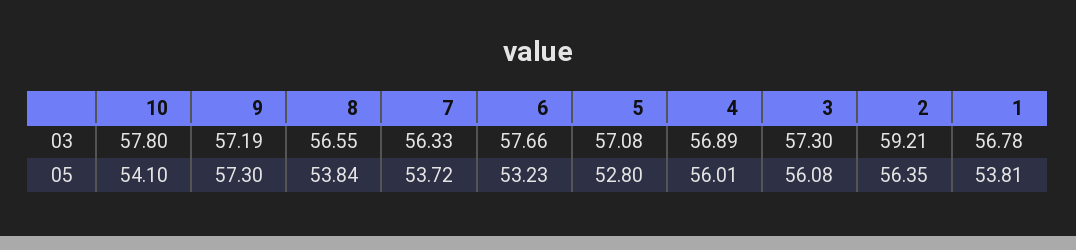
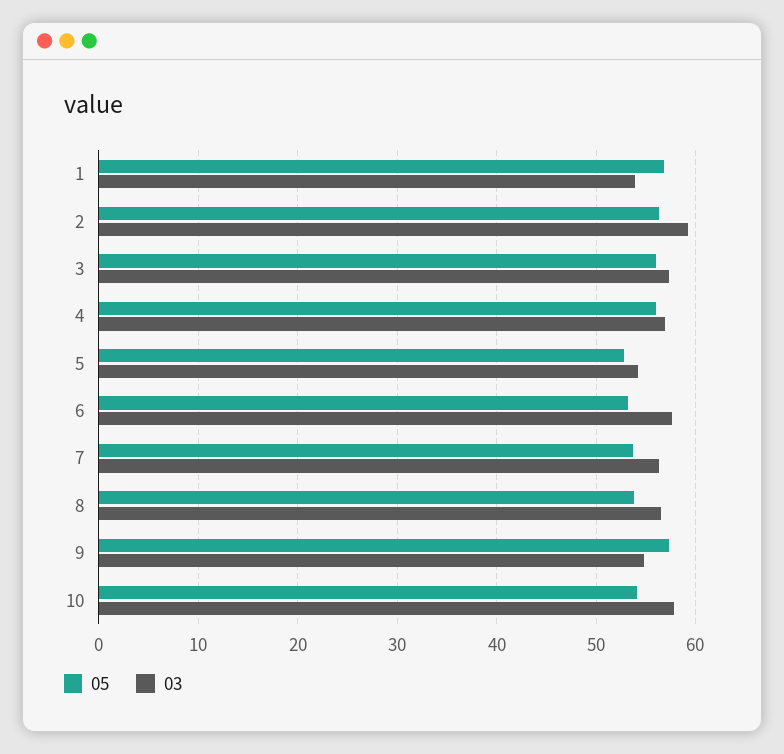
03, 9: 57.19 -> 55
03, 5: 57.08 -> 54
03, 1: 56.78 -> 54
05, 1: 53.81 -> 57

